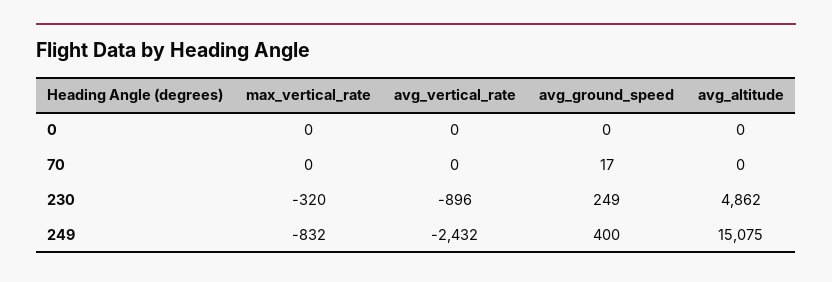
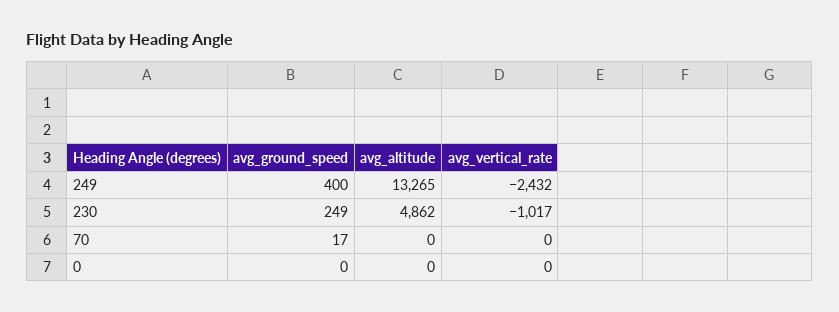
max_vertical_rate, 0: 0 -> none
max_vertical_rate, 70: 0 -> none
max_vertical_rate, 230: -320 -> none
avg_vertical_rate, 230: -896 -> -1017
max_vertical_rate, 249: -832 -> none
avg_altitude, 249: 15075 -> 13265

